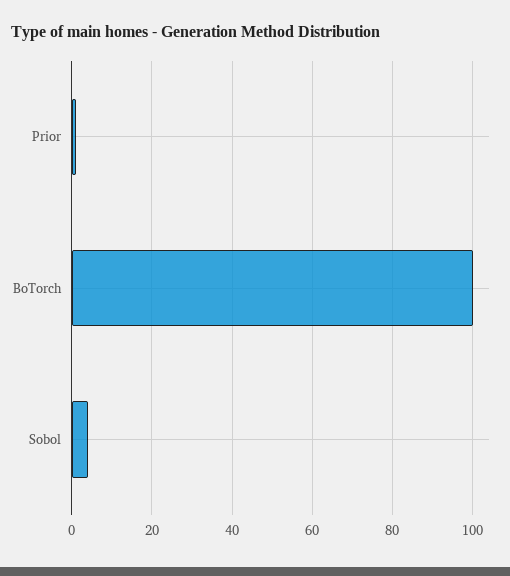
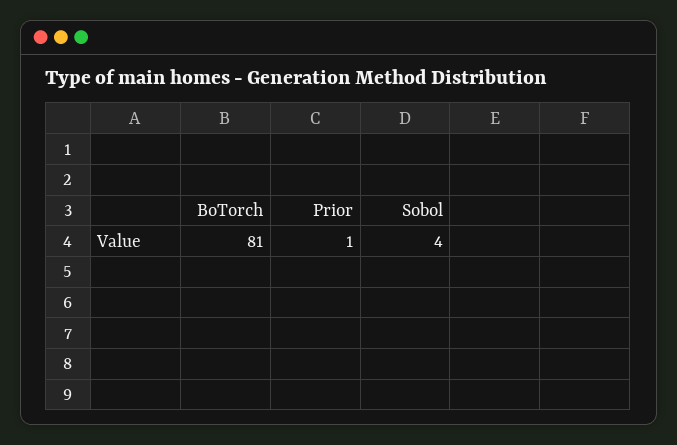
BoTorch: 100 -> 81

